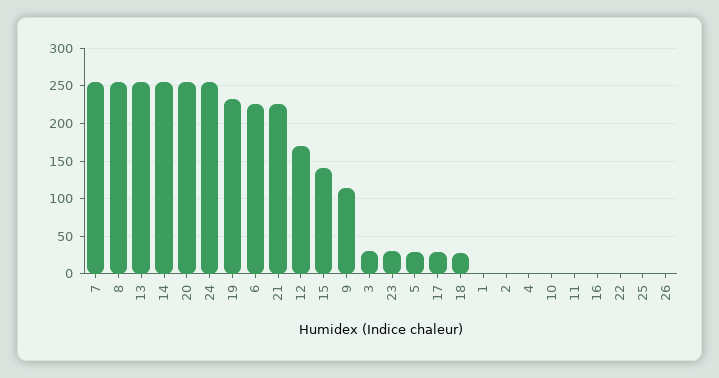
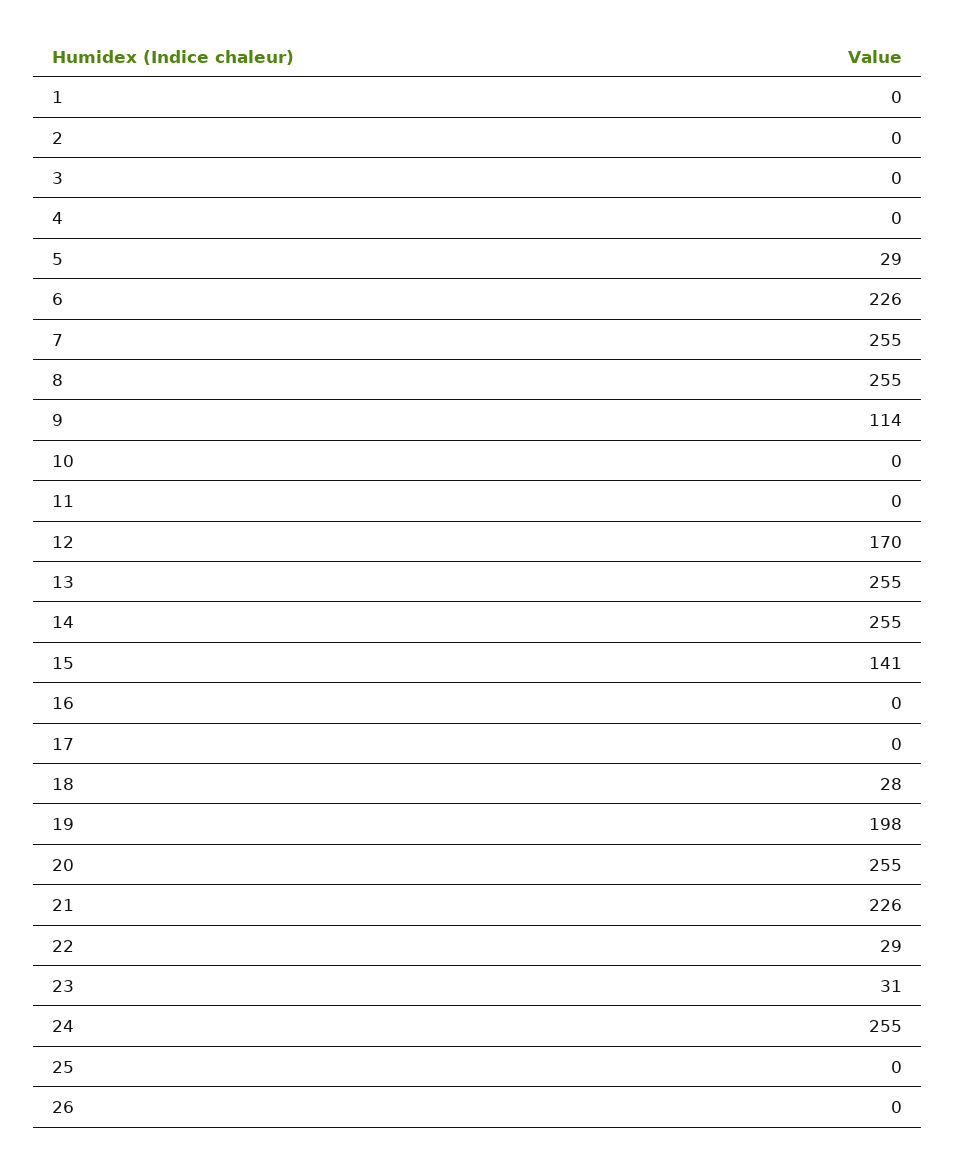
19: 230 -> 198
3: 30 -> 0
17: 30 -> 0
22: 0 -> 29

